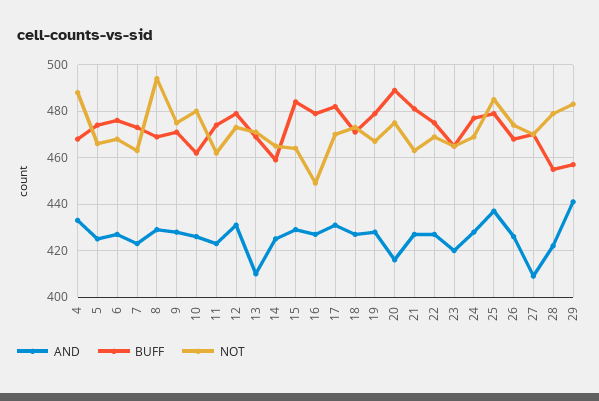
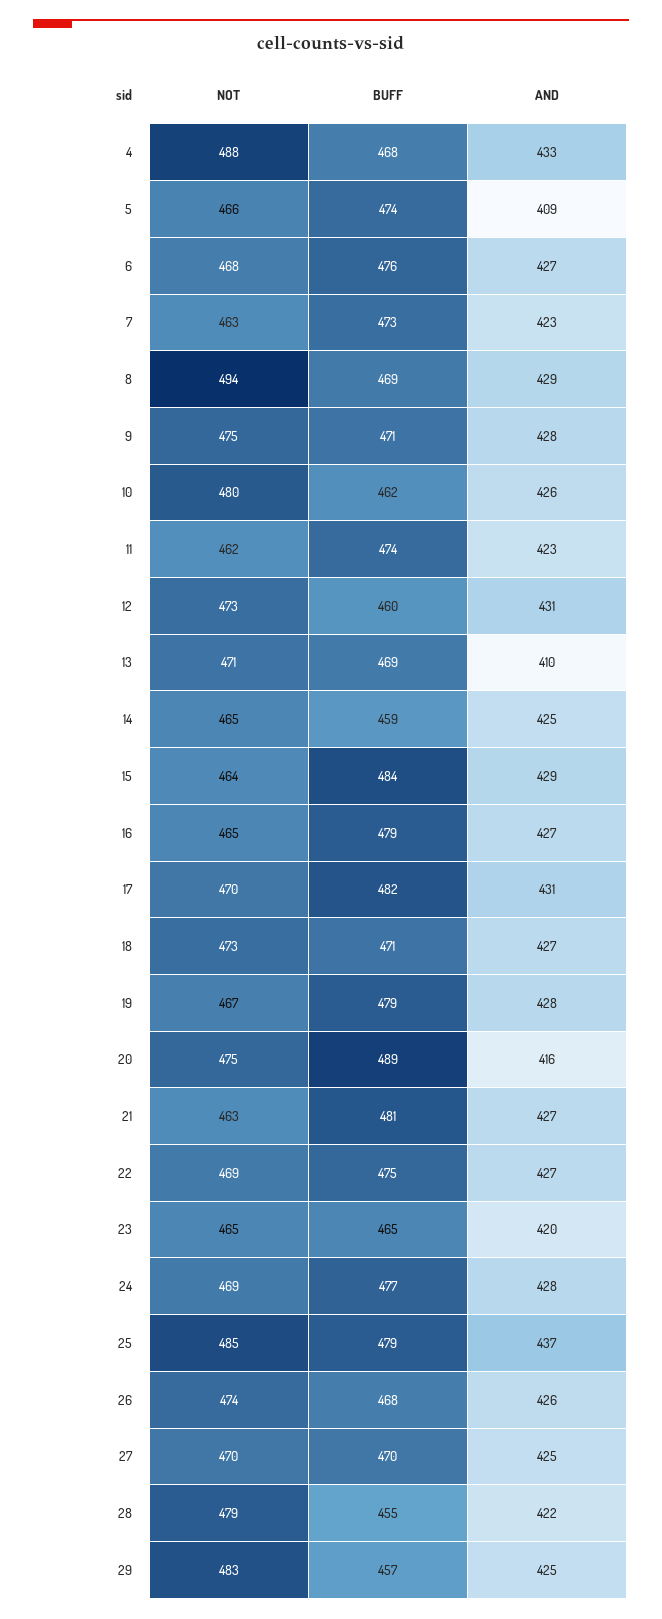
AND, 5: 425 -> 409
BUFF, 12: 480 -> 460
NOT, 16: 450 -> 465
AND, 27: 410 -> 425
AND, 29: 440 -> 425

